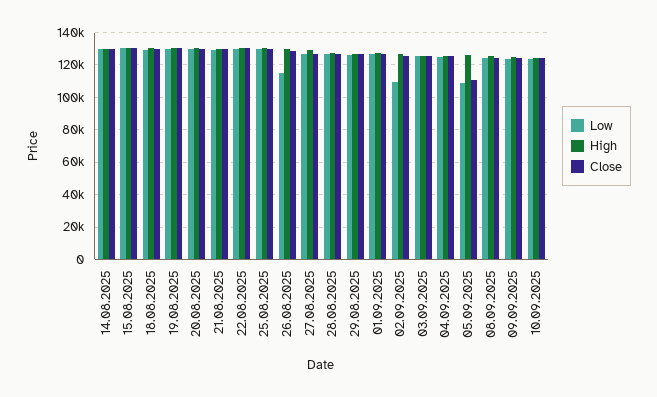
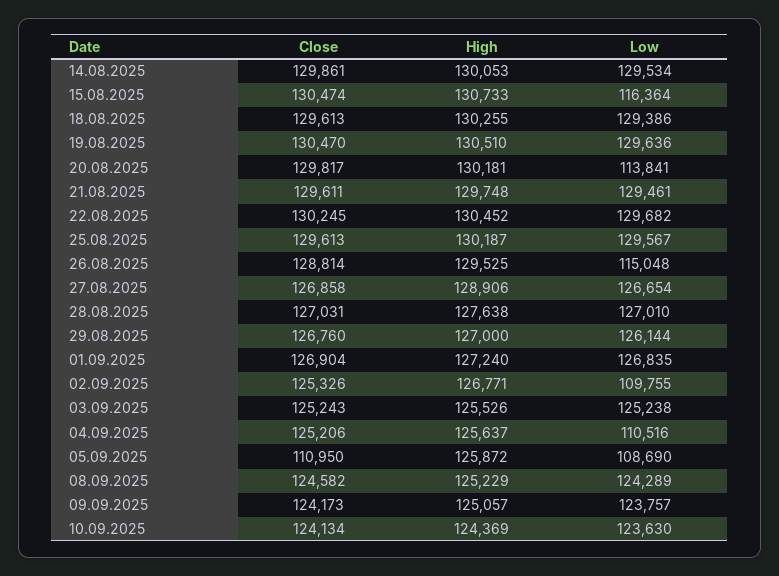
Low, 15.08.2025: 130000 -> 116364
Low, 20.08.2025: 130000 -> 113841
Low, 04.09.2025: 125000 -> 110516

